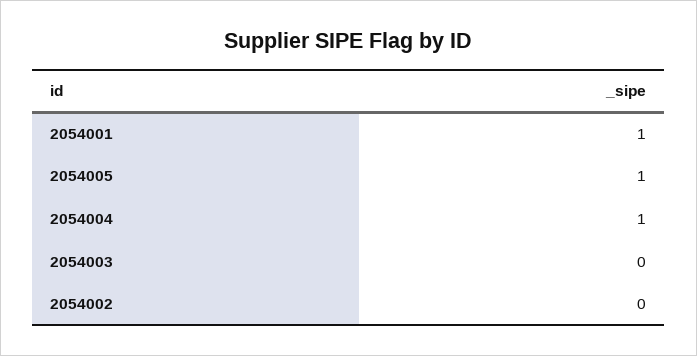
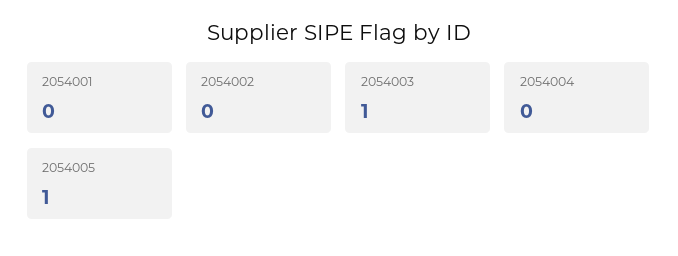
2054001: 1 -> 0
2054004: 1 -> 0
2054003: 0 -> 1

